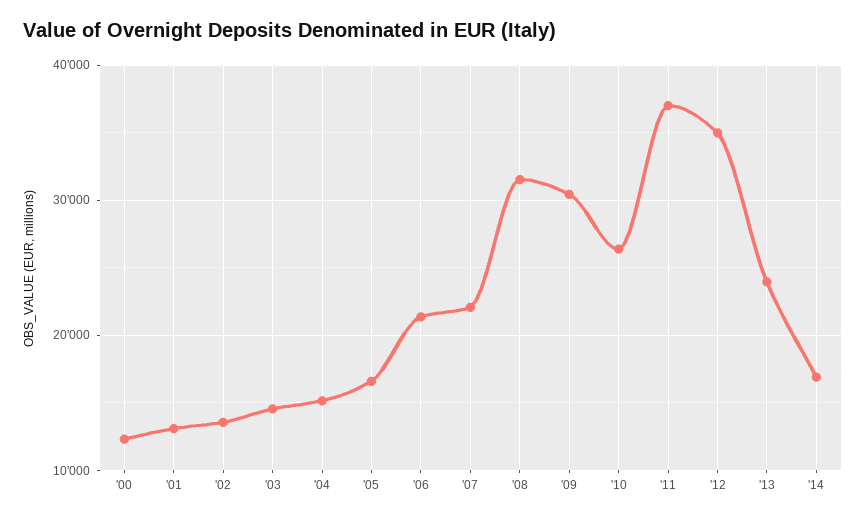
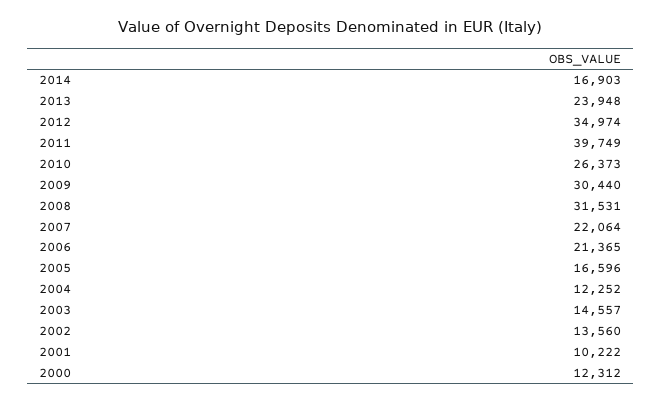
'01: 13000 -> 10222
'04: 15000 -> 12252
'11: 37000 -> 39749

